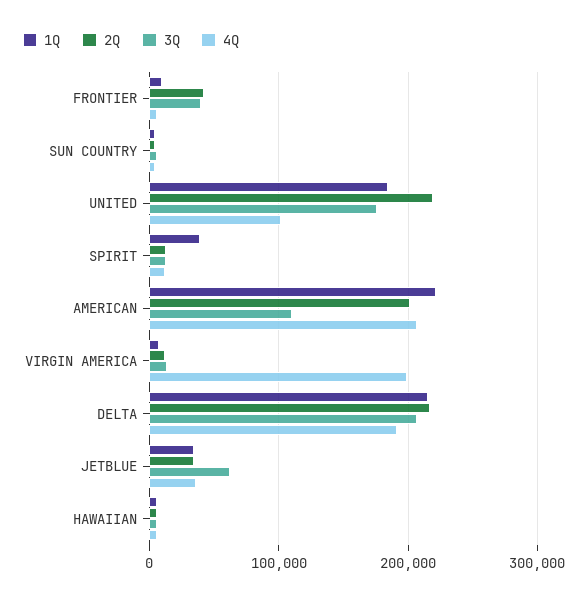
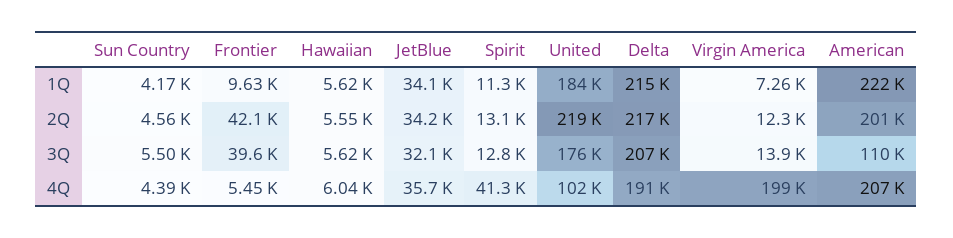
1Q, SPIRIT: 40000 -> 11300
4Q, SPIRIT: 10000 -> 41300
3Q, JETBLUE: 60000 -> 32100

